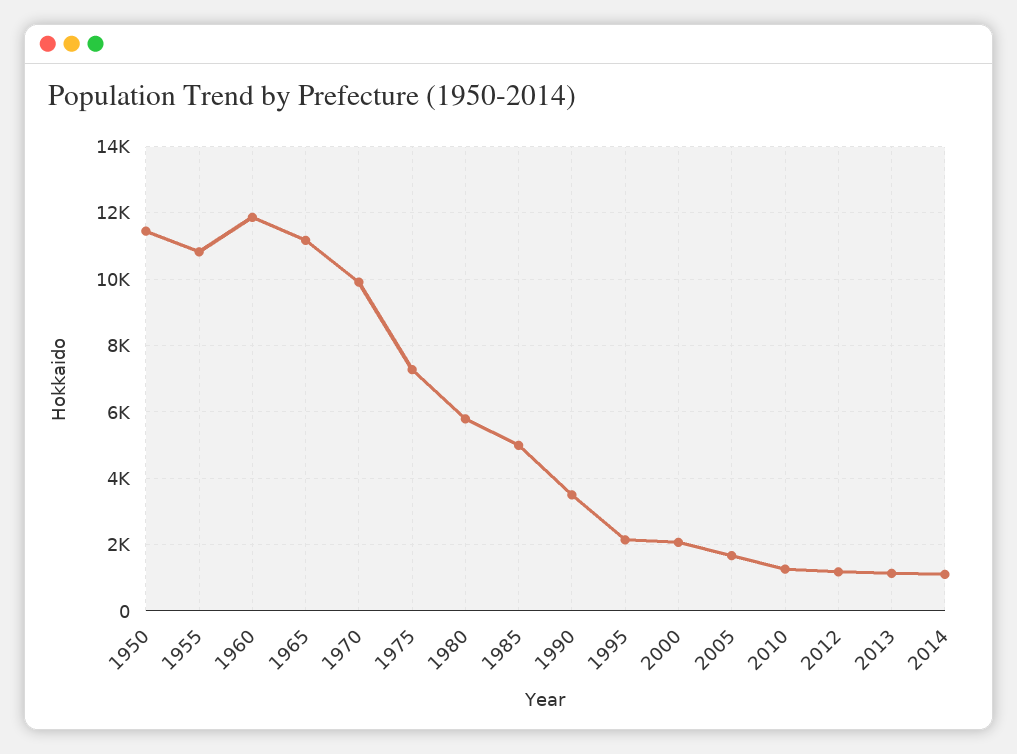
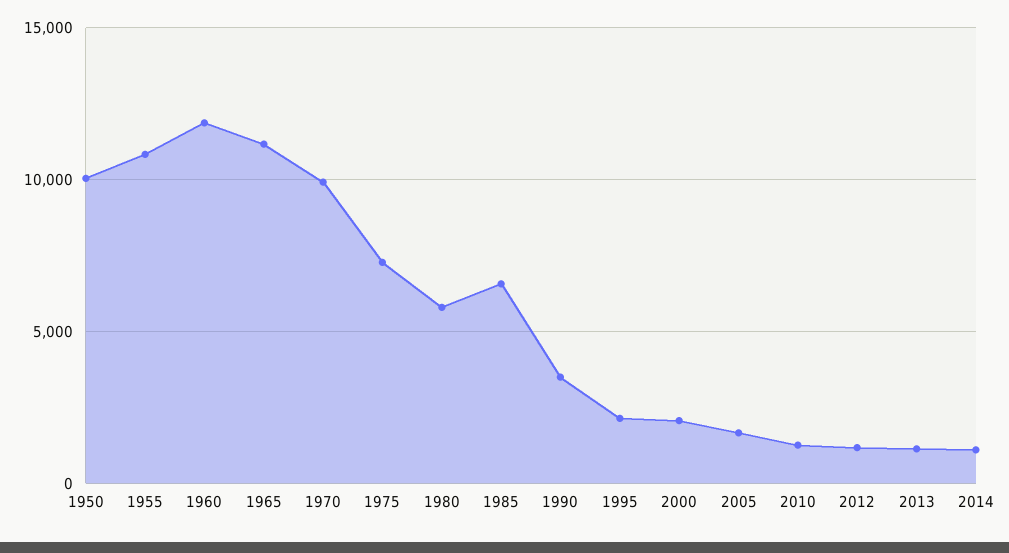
1950: 11400 -> 10000
1985: 5000 -> 6500

